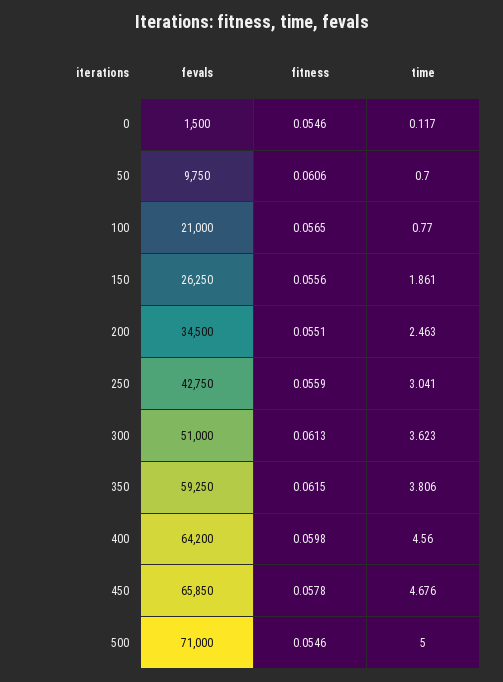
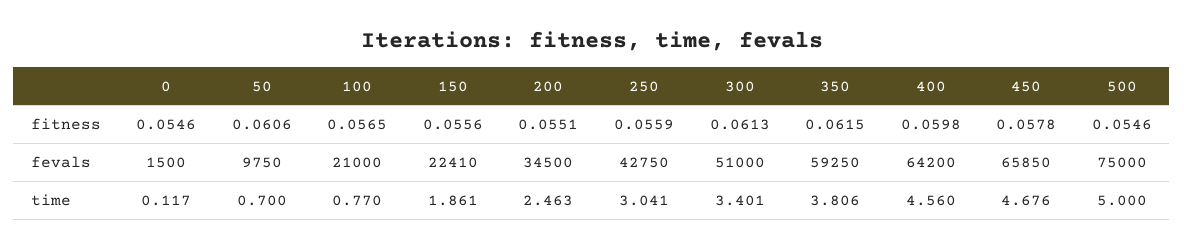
fevals, 150: 26250 -> 22410
time, 300: 3.623 -> 3.401
fevals, 500: 71000 -> 75000

